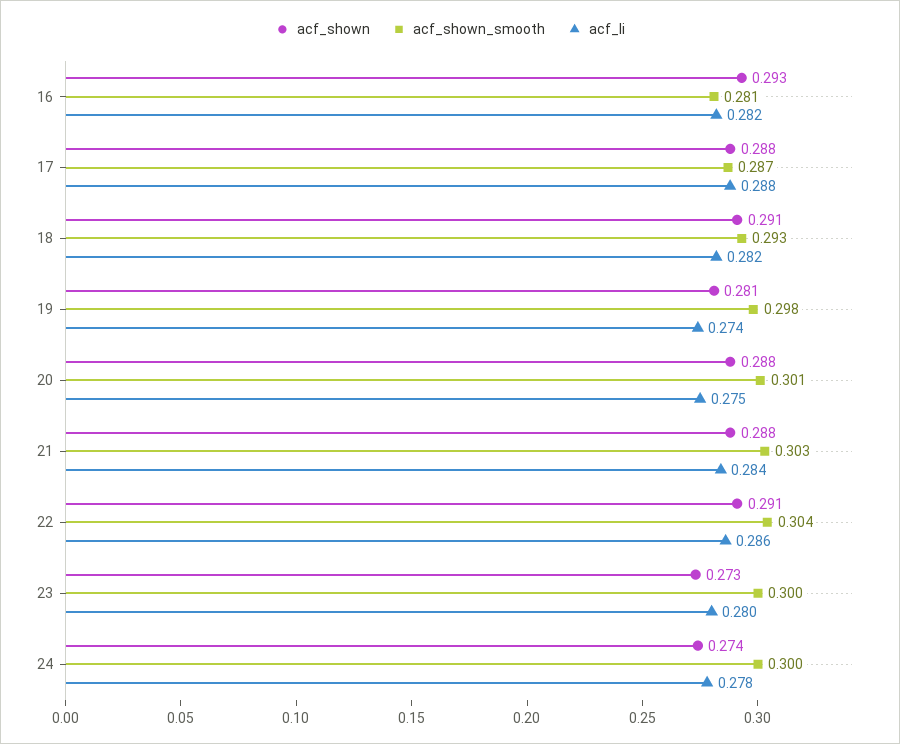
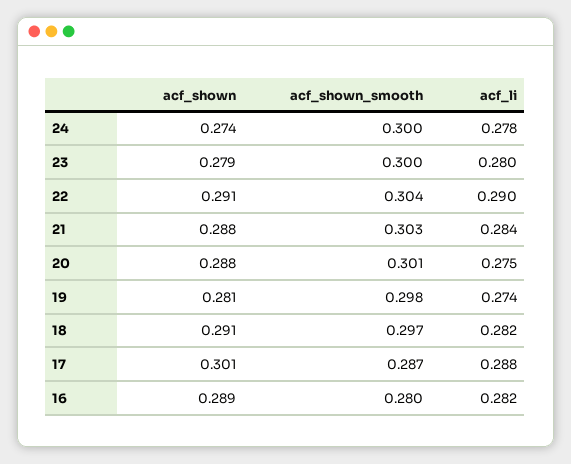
acf_shown, 16: 0.293 -> 0.289
acf_shown_smooth, 16: 0.281 -> 0.28
acf_shown, 17: 0.288 -> 0.301
acf_shown_smooth, 18: 0.293 -> 0.297
acf_li, 22: 0.286 -> 0.29
acf_shown, 23: 0.273 -> 0.279

